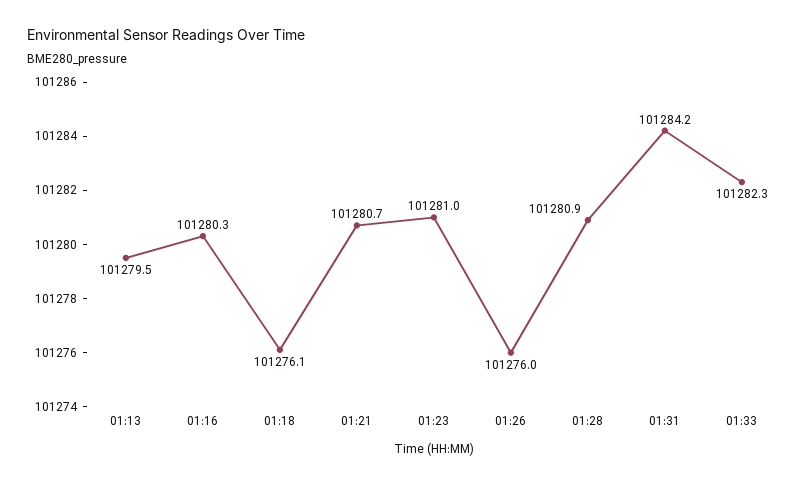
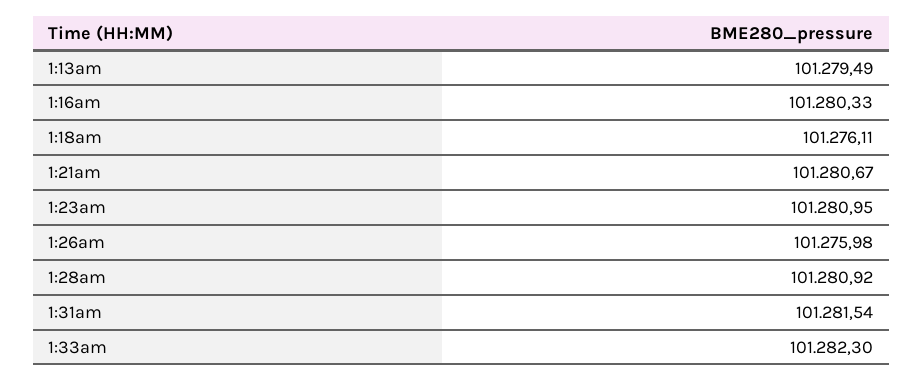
01:31: 101284.2 -> 101281.54

